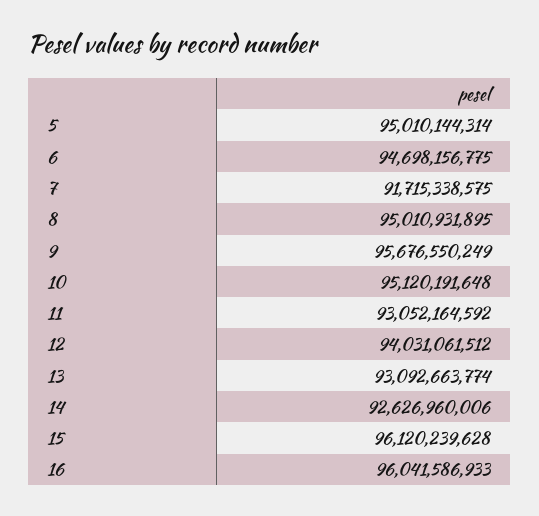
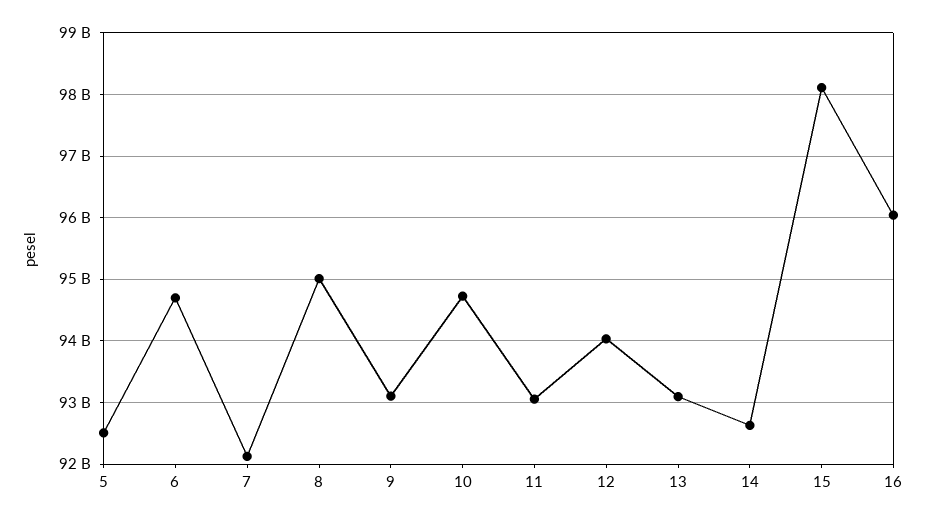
5: 95010144314 -> 92500000000
7: 91715338575 -> 92100000000
9: 95676550249 -> 93100000000
10: 95120191648 -> 94700000000
15: 96120239628 -> 98100000000

